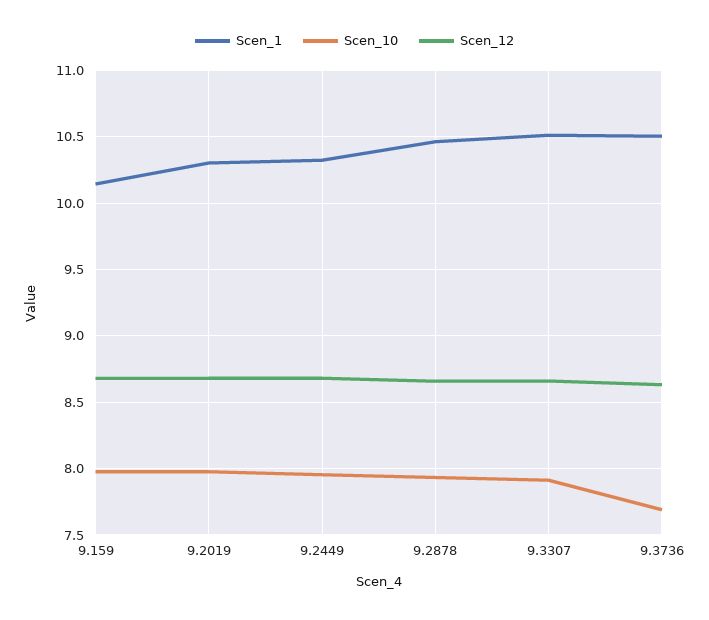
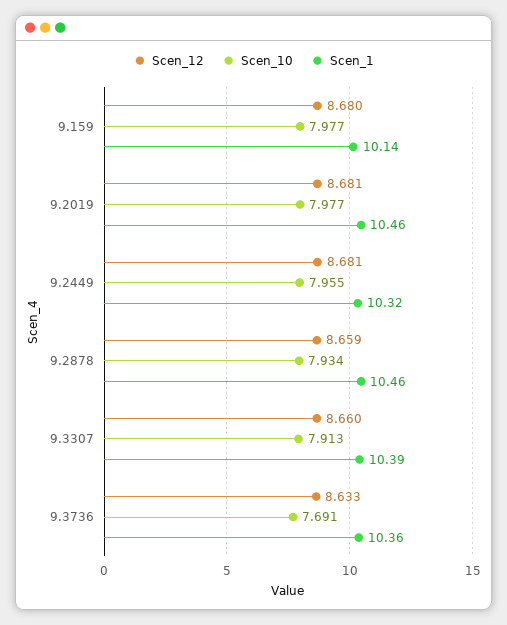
Scen_1, 9.2019: 10.3 -> 10.46
Scen_1, 9.3307: 10.5 -> 10.39
Scen_1, 9.3736: 10.5 -> 10.36

